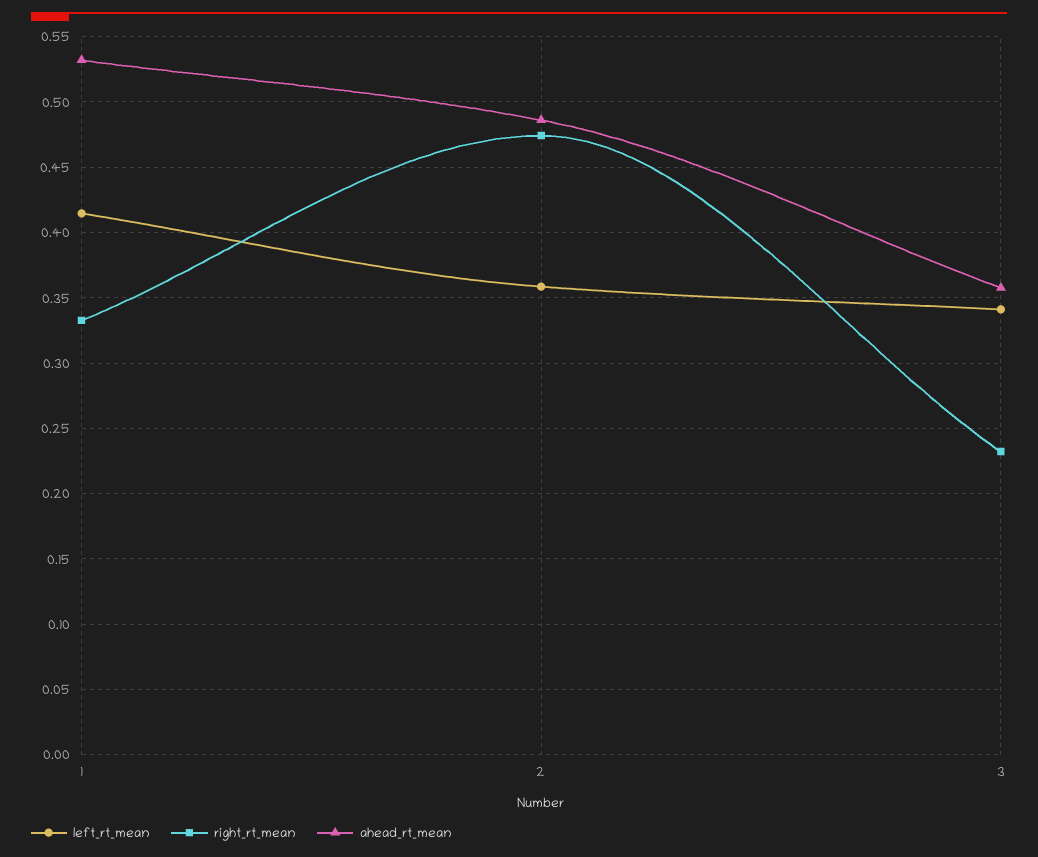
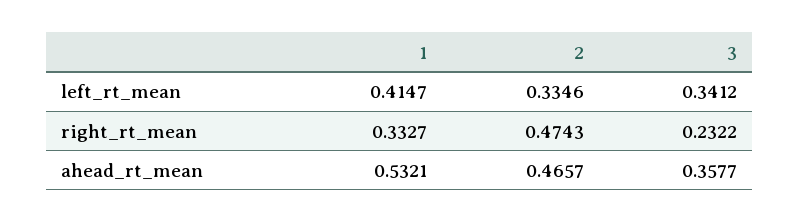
left_rt_mean, 2: 0.36 -> 0.3346
ahead_rt_mean, 2: 0.485 -> 0.4657

